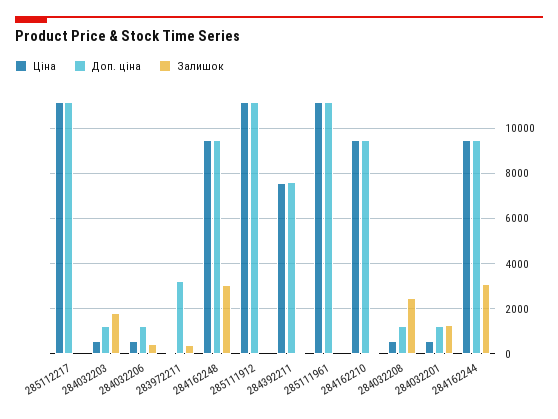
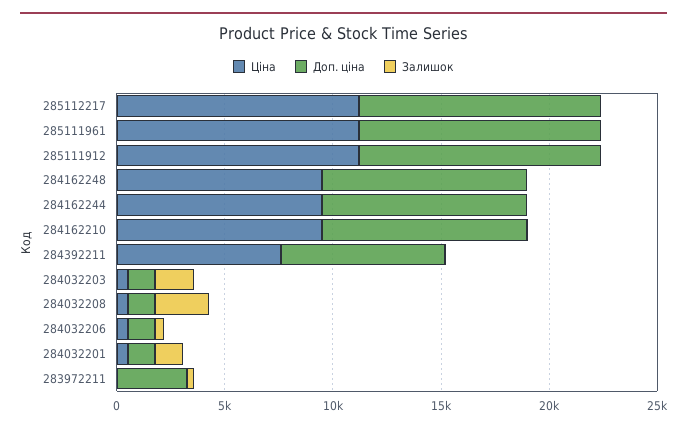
Залишок, 284162248: 3000 -> 0
Залишок, 284162244: 3000 -> 0

